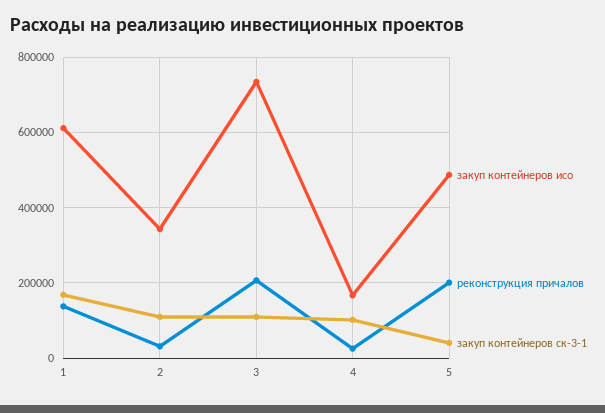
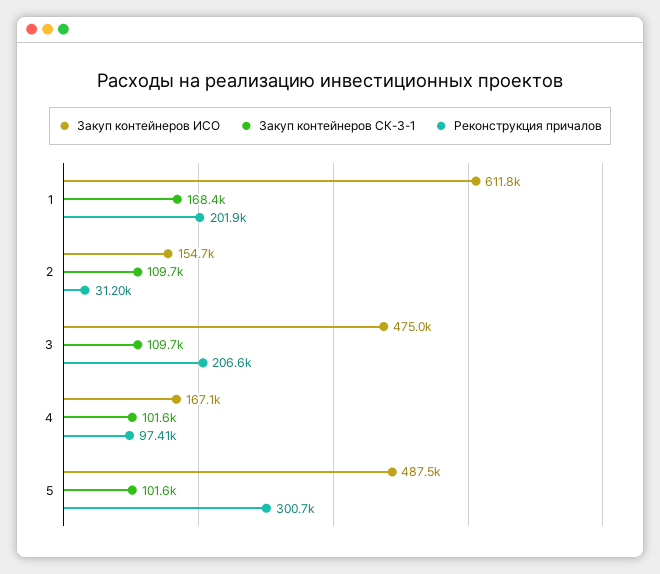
реконструкция причалов, 1: 140000 -> 201900
закуп контейнеров исо, 2: 340000 -> 154700
закуп контейнеров исо, 3: 740000 -> 475000
реконструкция причалов, 4: 20000 -> 97410
реконструкция причалов, 5: 200000 -> 300700
закуп контейнеров ск-3-1, 5: 40000 -> 101600

